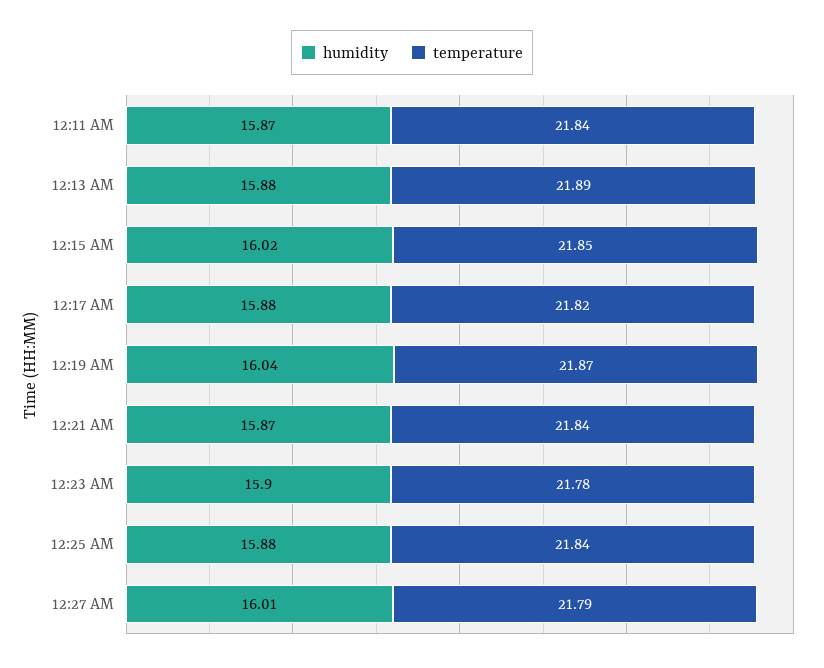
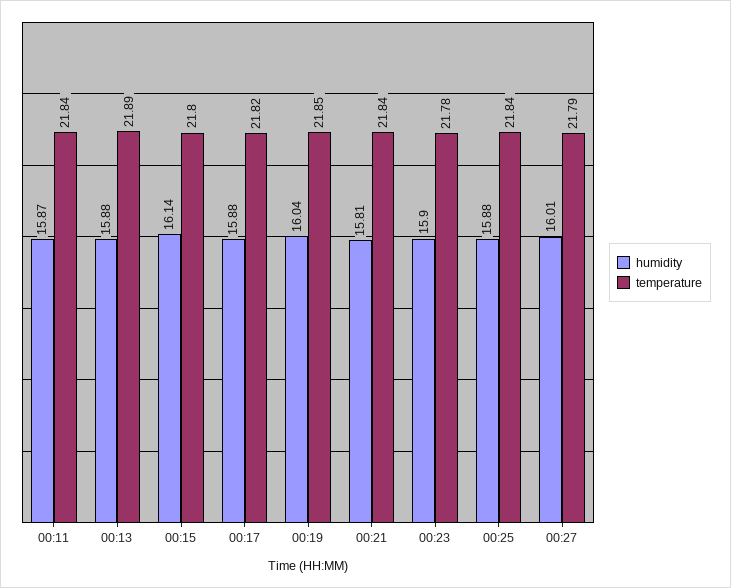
humidity, 12:15 AM: 16.02 -> 16.14
temperature, 12:15 AM: 21.85 -> 21.8
temperature, 12:19 AM: 21.87 -> 21.85
humidity, 12:21 AM: 15.87 -> 15.81

